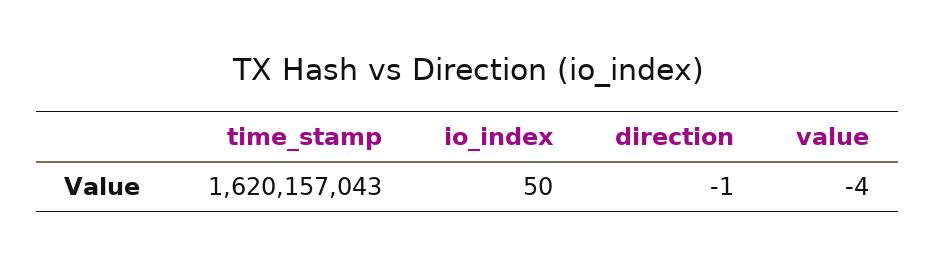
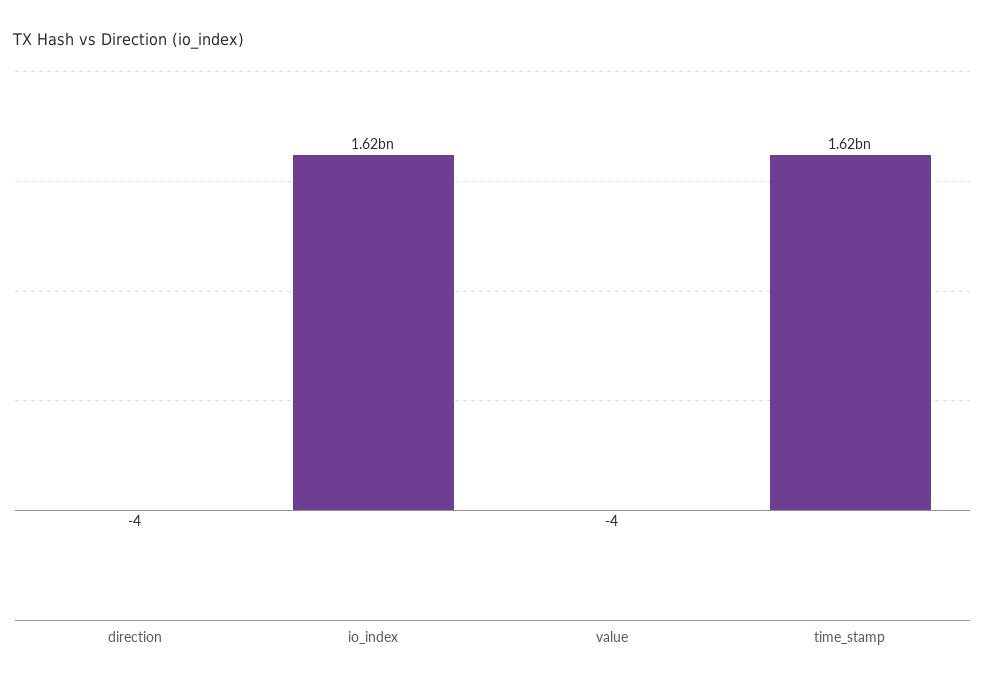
io_index: 50 -> 1620000000
direction: -1 -> -4

